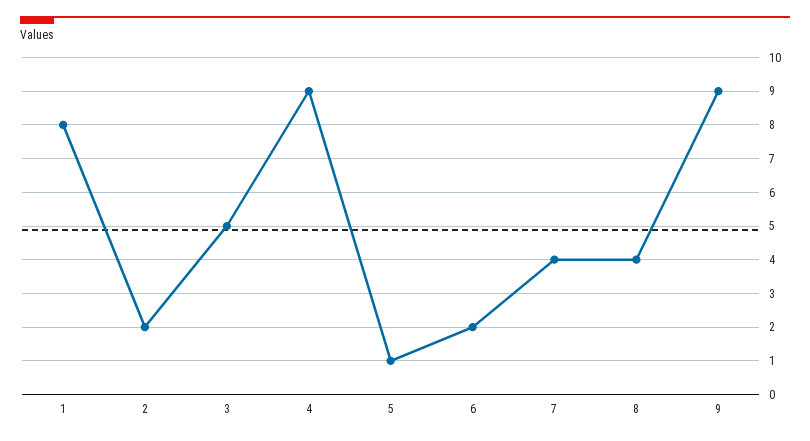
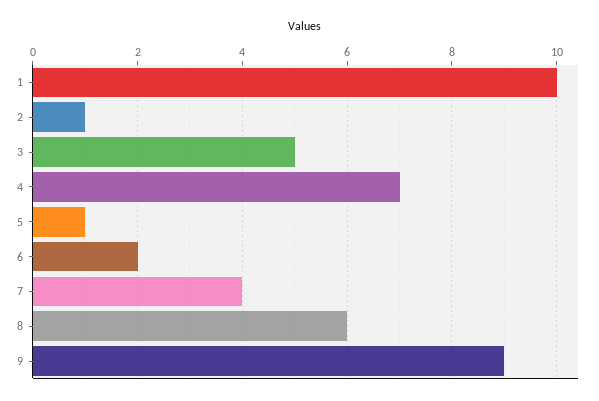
1: 8 -> 10
2: 2 -> 1
4: 9 -> 7
8: 4 -> 6

